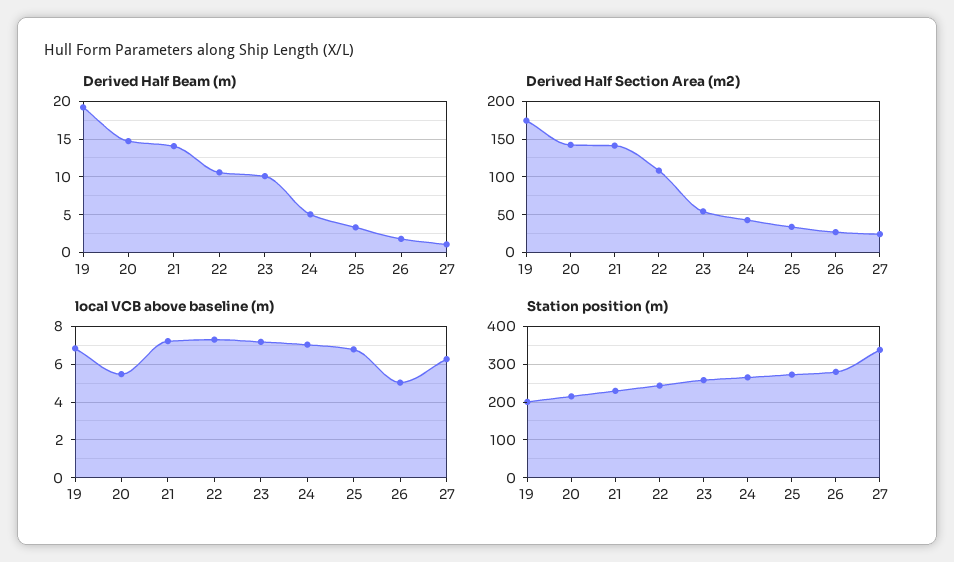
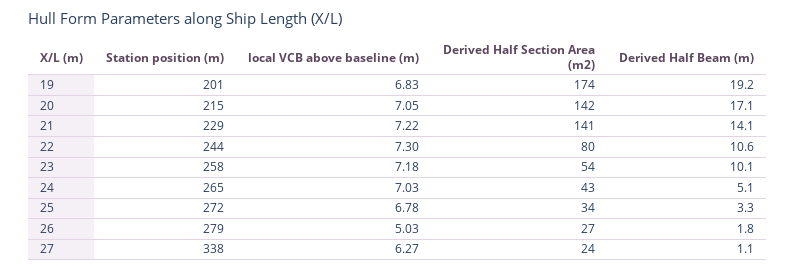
Derived Half Beam (m), 20: 15 -> 17.1
Derived Half Section Area (m2), 22: 110 -> 80
local VCB above baseline (m), 20: 5.5 -> 7.05

